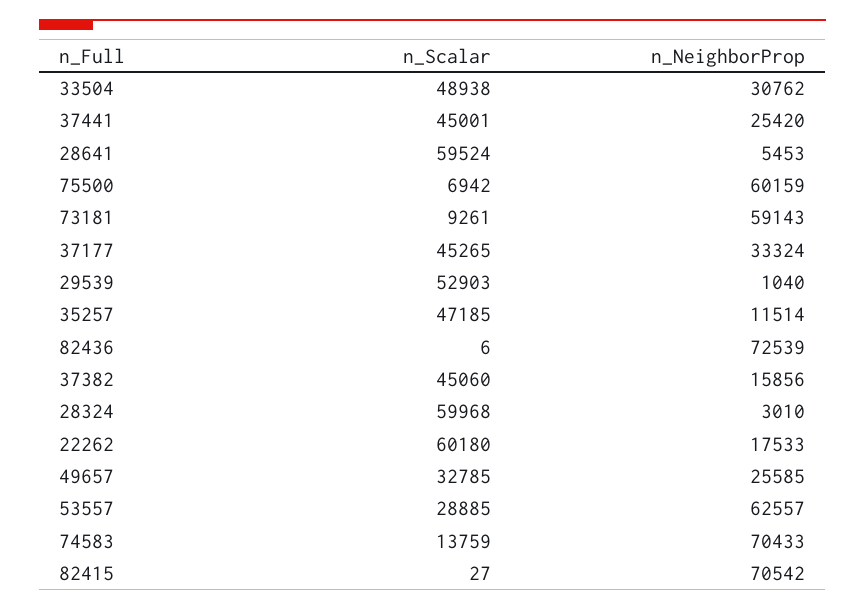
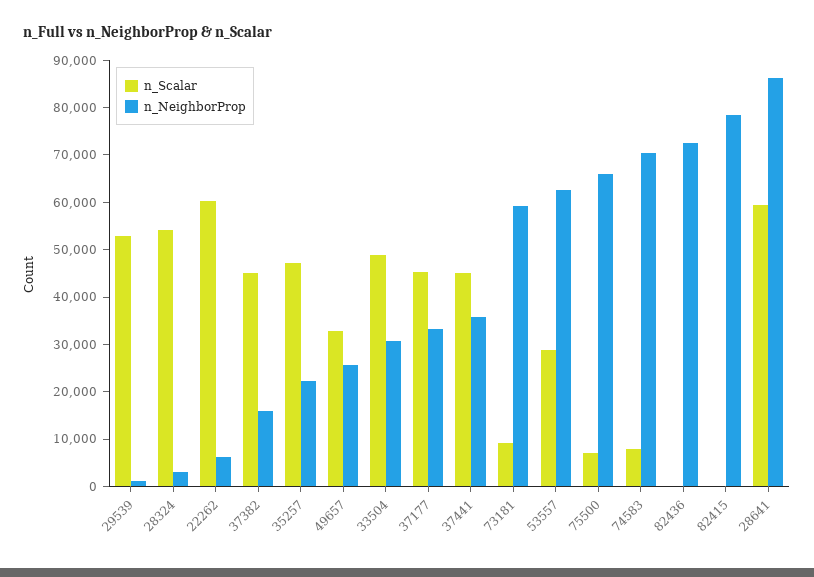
n_NeighborProp, 37441: 25420 -> 36000
n_NeighborProp, 28641: 5453 -> 86000
n_NeighborProp, 75500: 60159 -> 66000
n_NeighborProp, 35257: 11514 -> 22000
n_Scalar, 28324: 59968 -> 54000
n_NeighborProp, 22262: 17533 -> 6000
n_Scalar, 74583: 13759 -> 8000
n_NeighborProp, 82415: 70542 -> 78000

